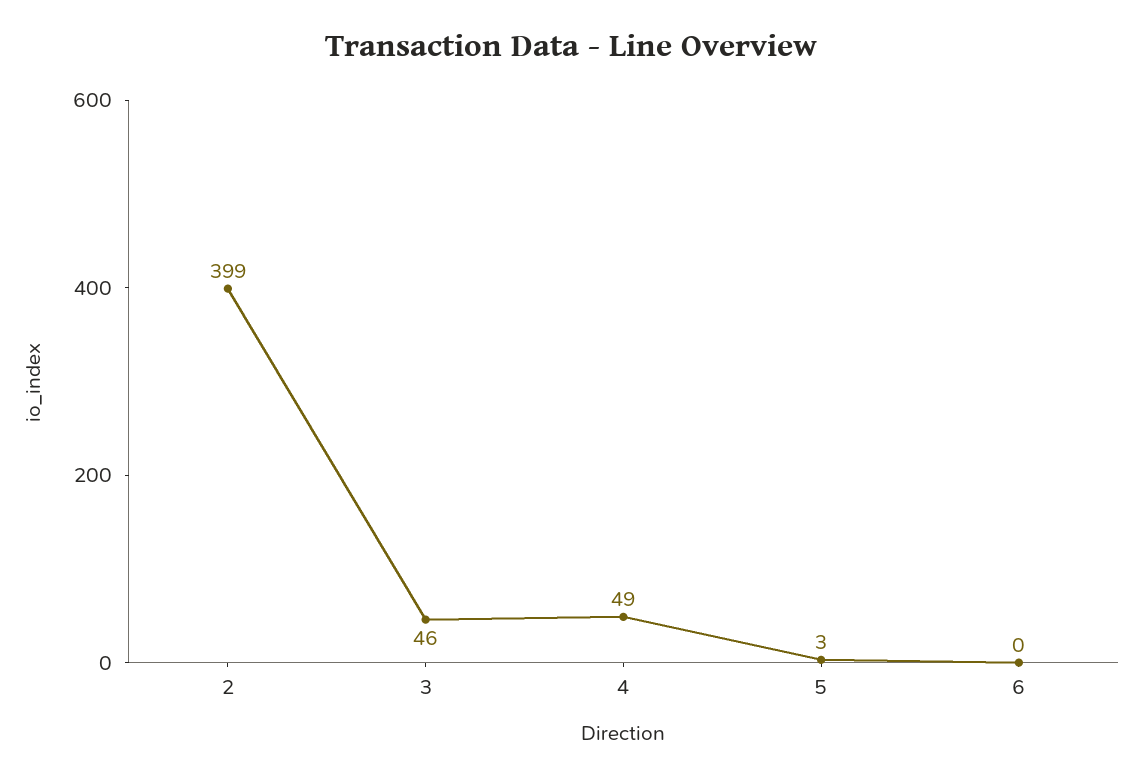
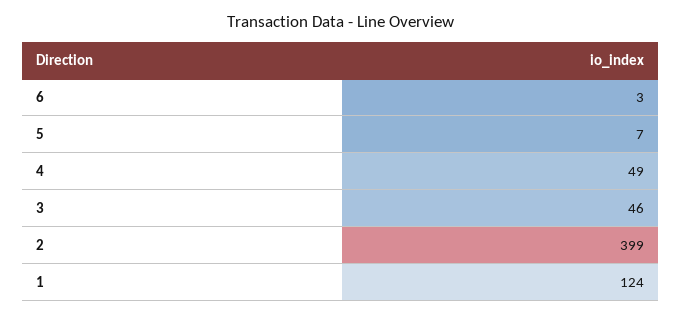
5: 3 -> 7
6: 0 -> 3
1: none -> 124

